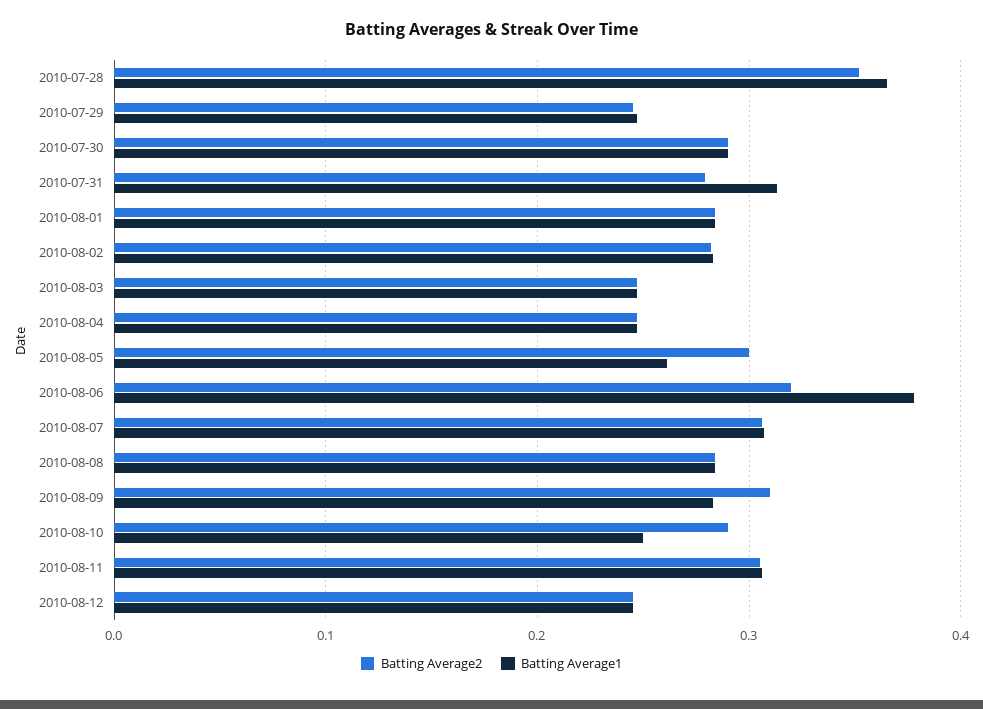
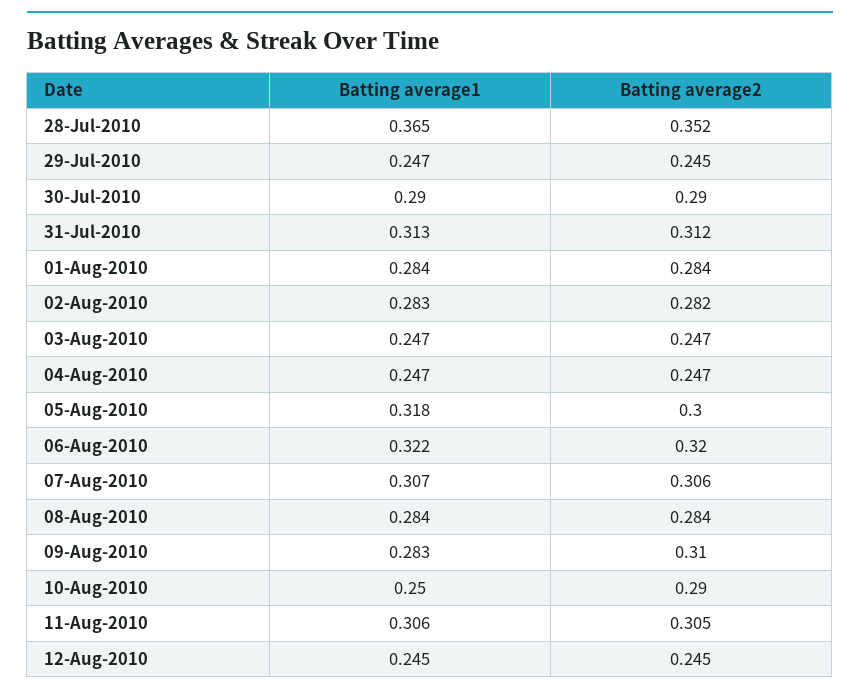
Batting Average2, 2010-07-31: 0.28 -> 0.312
Batting Average1, 2010-08-05: 0.26 -> 0.318
Batting Average1, 2010-08-06: 0.38 -> 0.322

